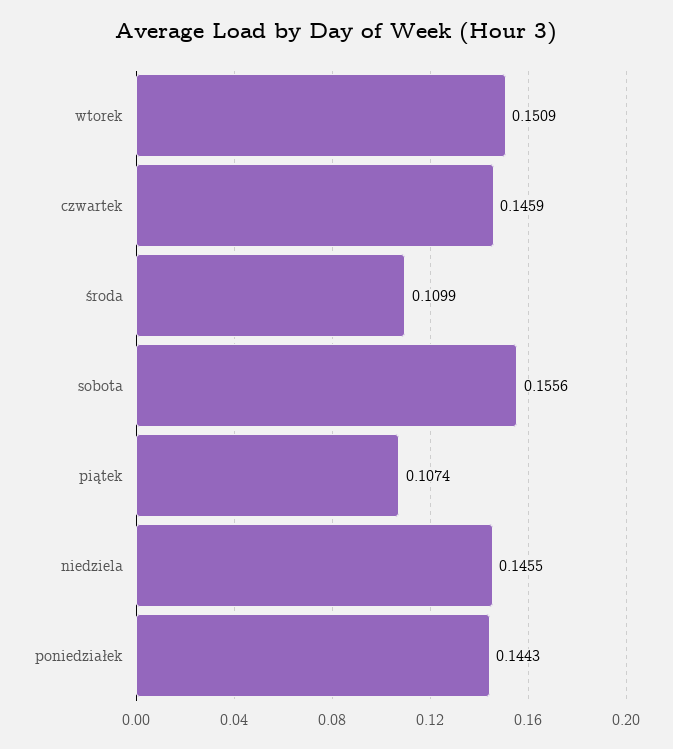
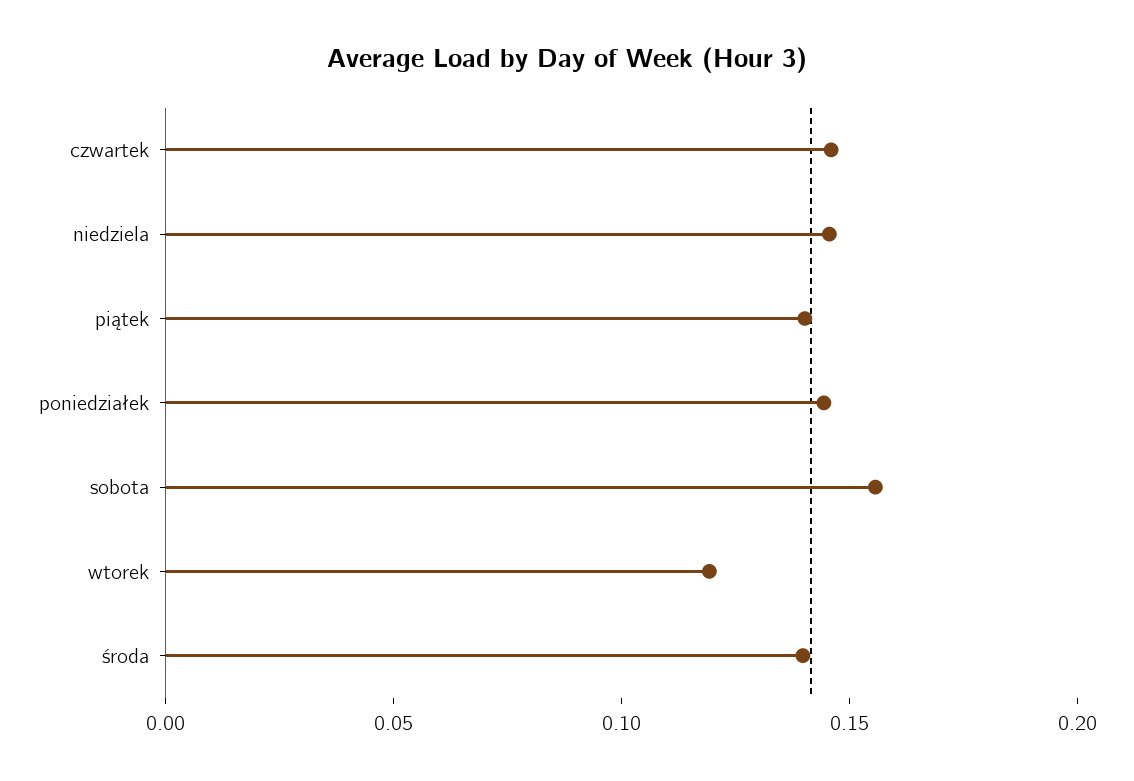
wtorek: 0.1509 -> 0.12
środa: 0.1099 -> 0.14
piątek: 0.1074 -> 0.14

